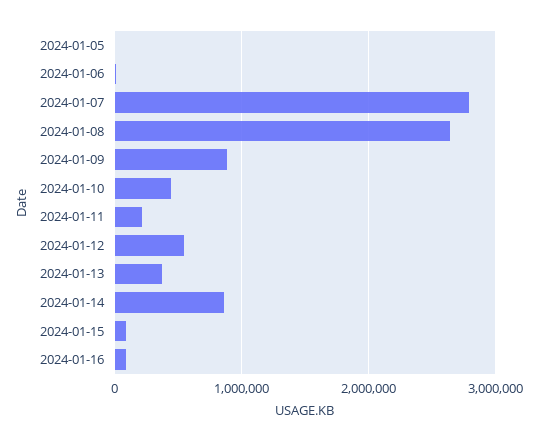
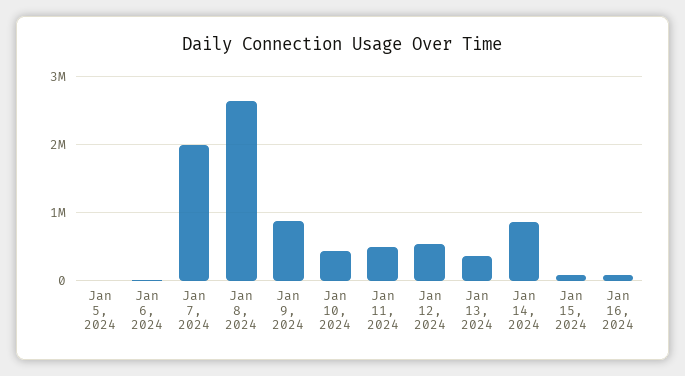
2024-01-07: 2800000 -> 2000000
2024-01-11: 200000 -> 500000

